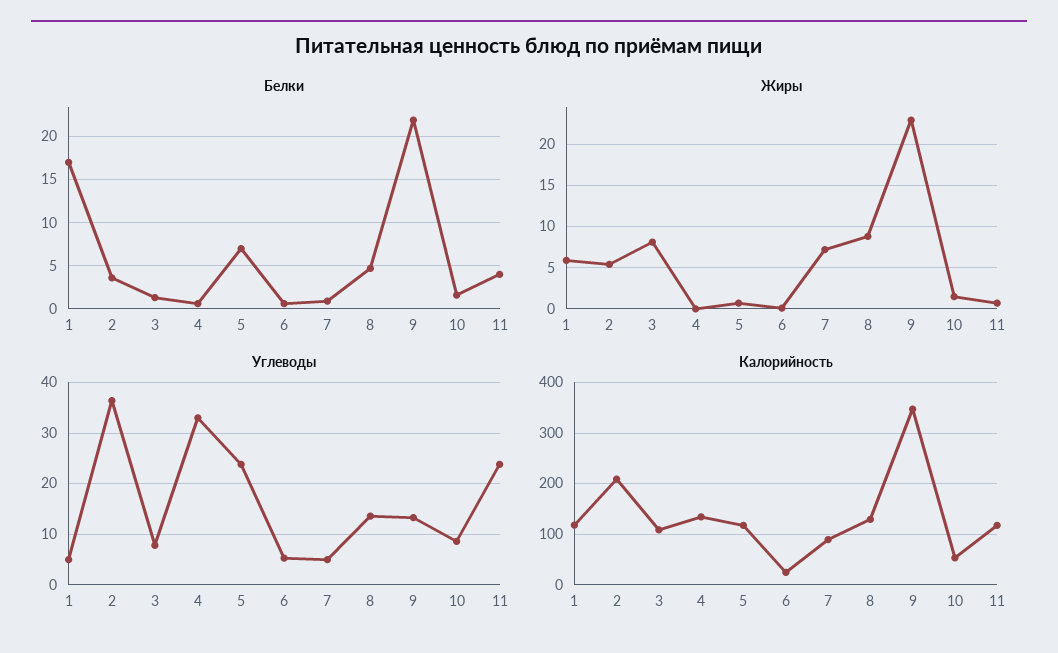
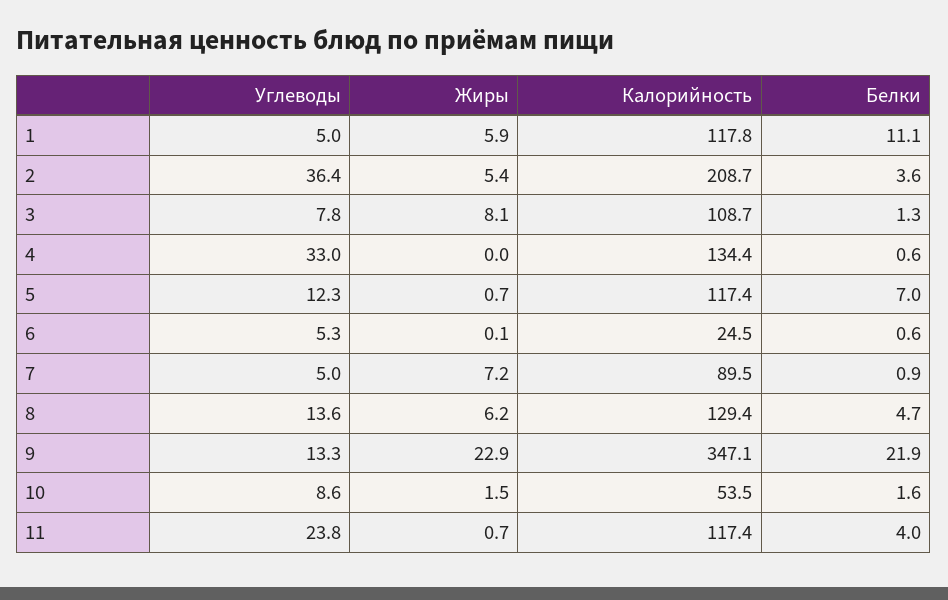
Белки, 1: 17 -> 11.1
Жиры, 8: 9 -> 6.2
Углеводы, 5: 24 -> 12.3

